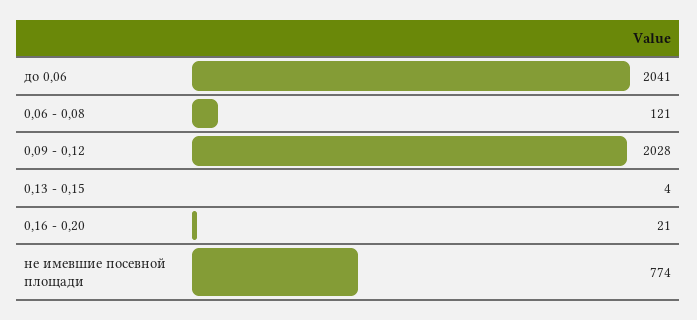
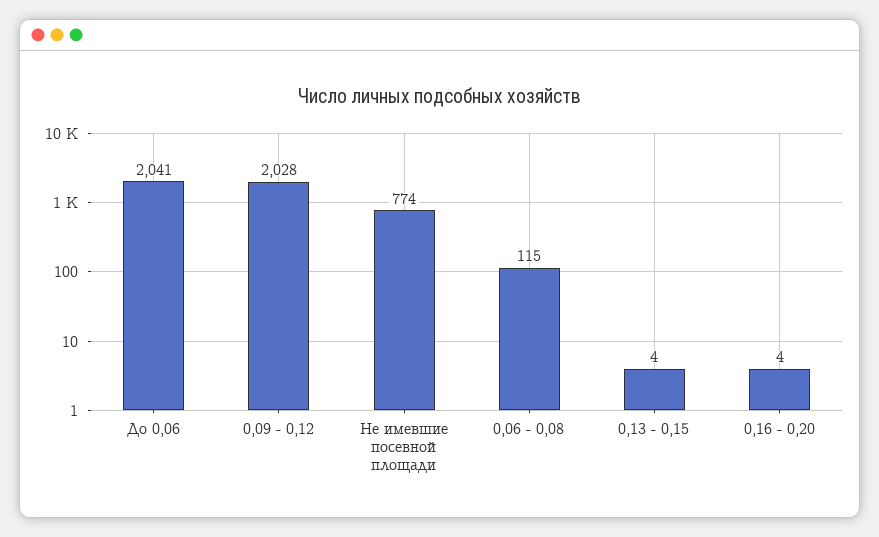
0,06 - 0,08: 121 -> 115
0,16 - 0,20: 21 -> 4

